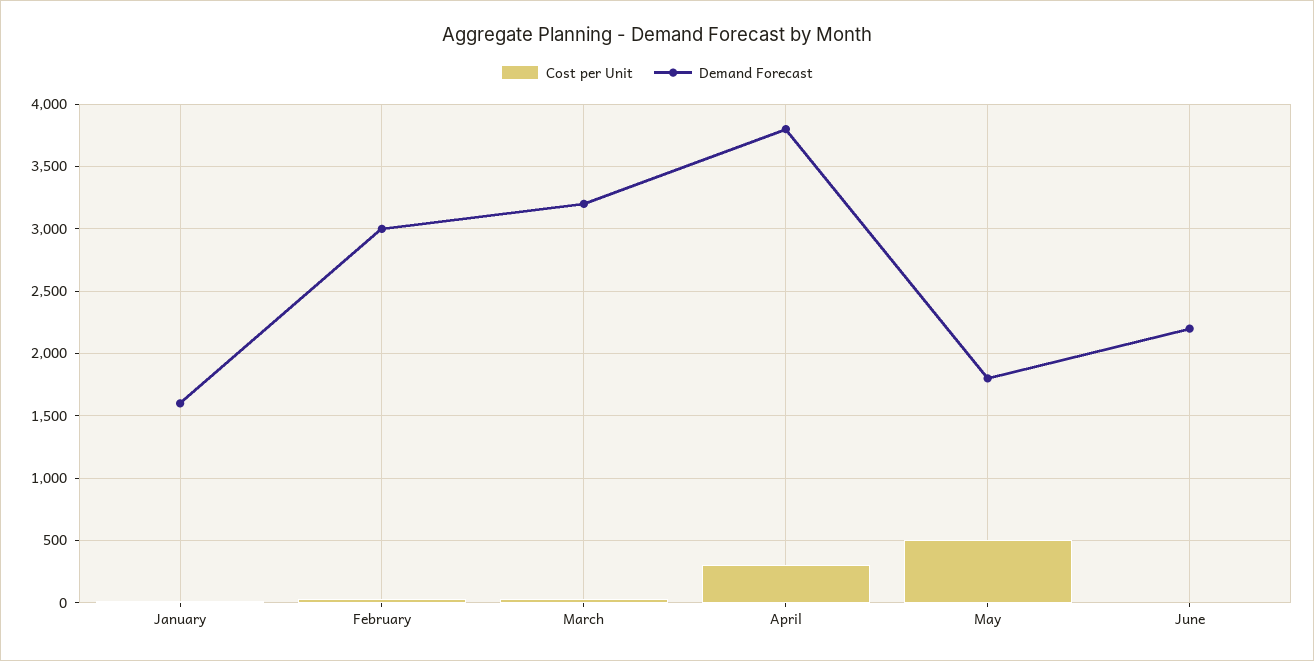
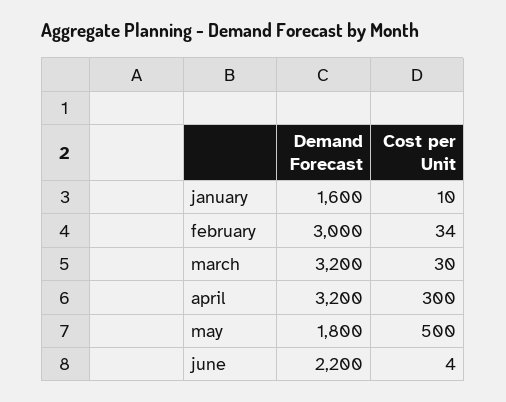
Demand Forecast, April: 3800 -> 3200

